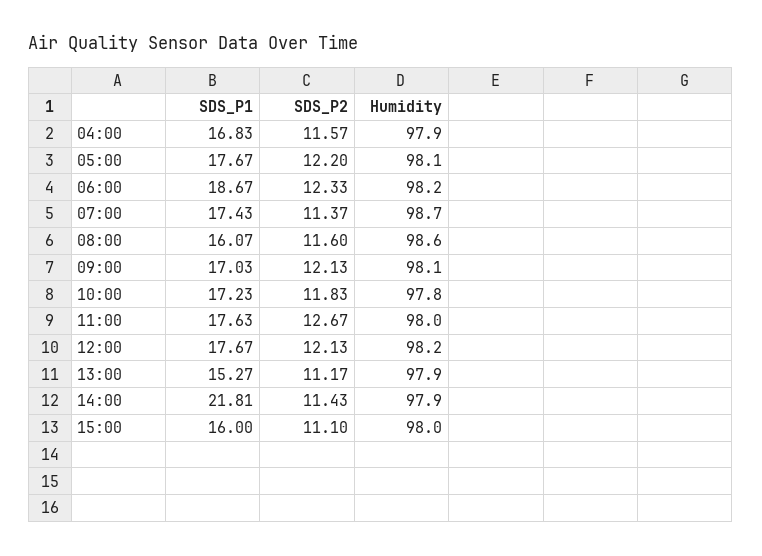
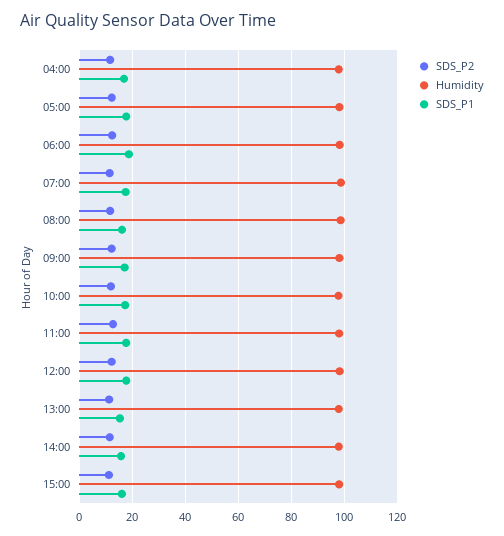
SDS_P1, 14:00: 21.81 -> 15

